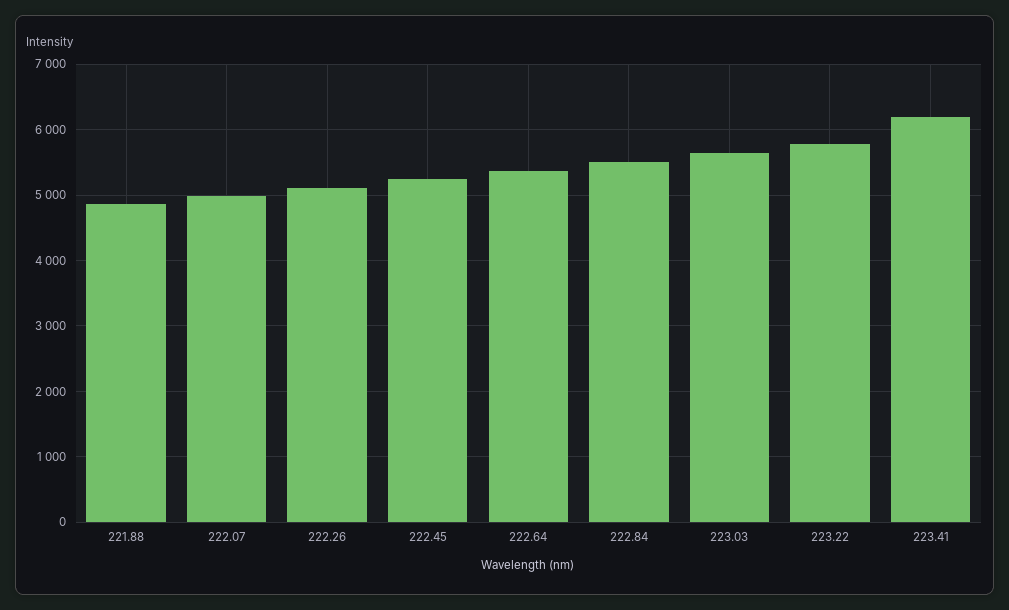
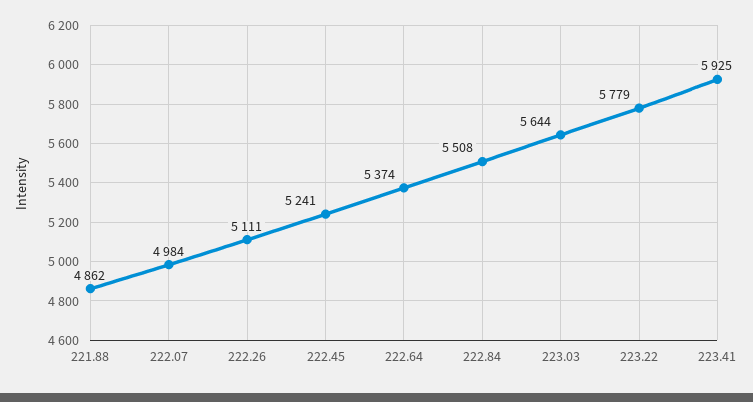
223.41: 6200 -> 5925

